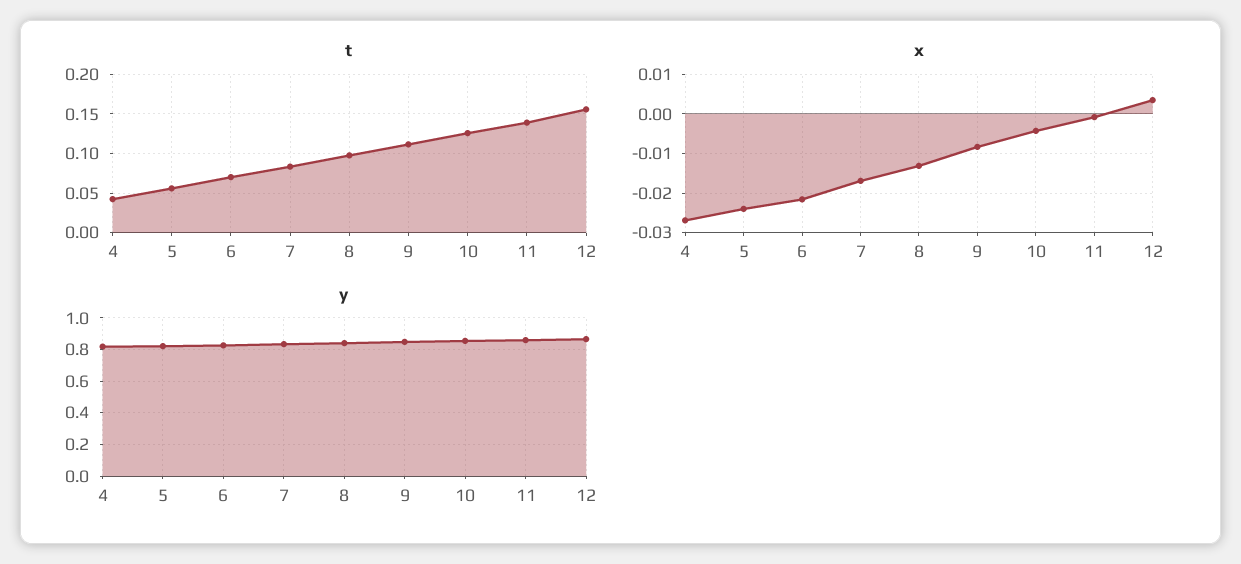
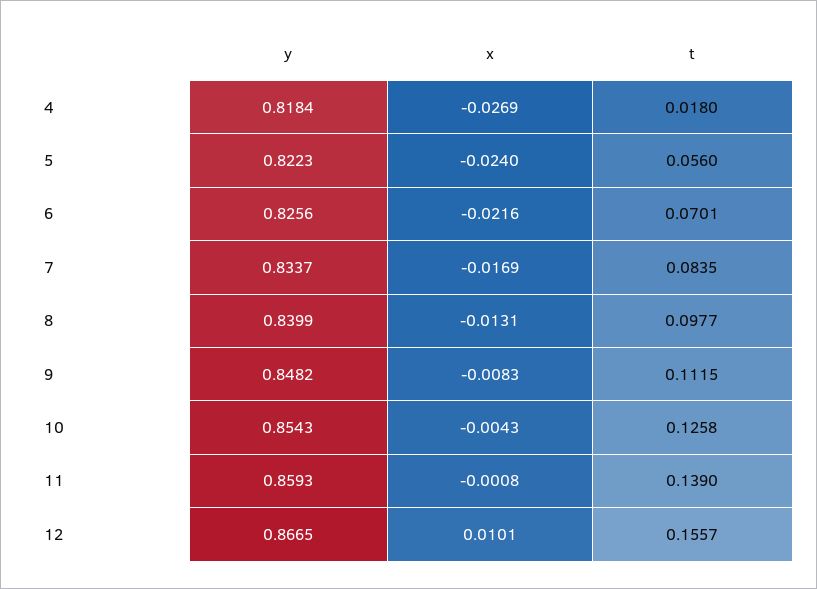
t, 4: 0.04 -> 0.018
x, 12: 0.004 -> 0.0101

